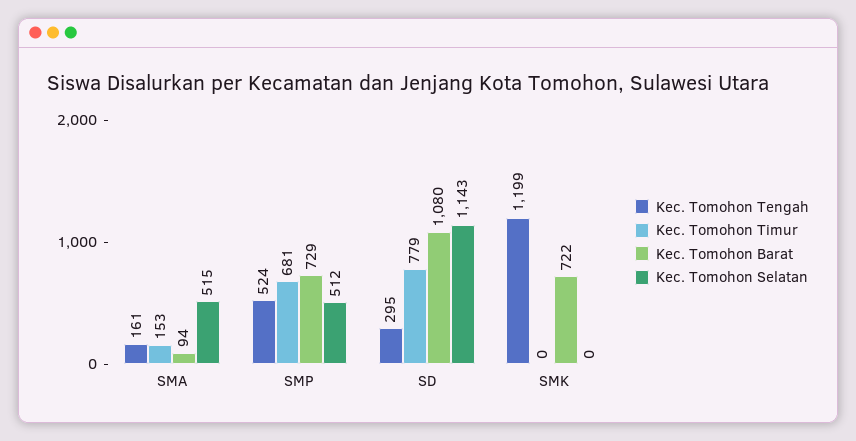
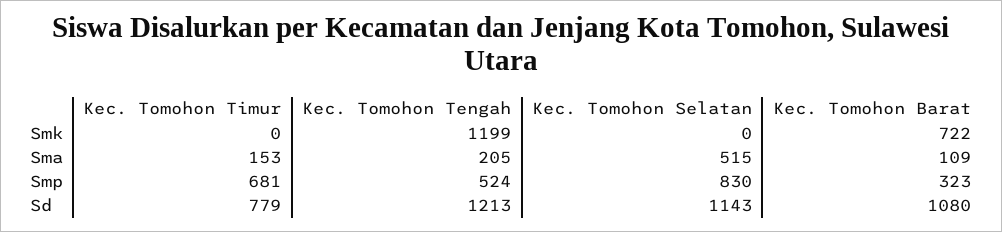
Kec. Tomohon Tengah, SMA: 161 -> 205
Kec. Tomohon Barat, SMA: 94 -> 109
Kec. Tomohon Barat, SMP: 729 -> 323
Kec. Tomohon Selatan, SMP: 512 -> 830
Kec. Tomohon Tengah, SD: 295 -> 1213

